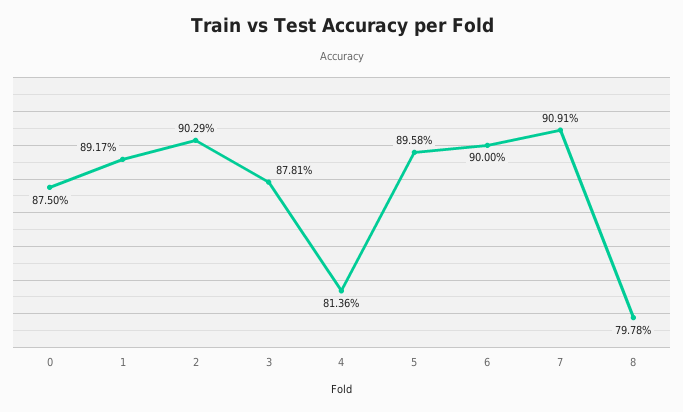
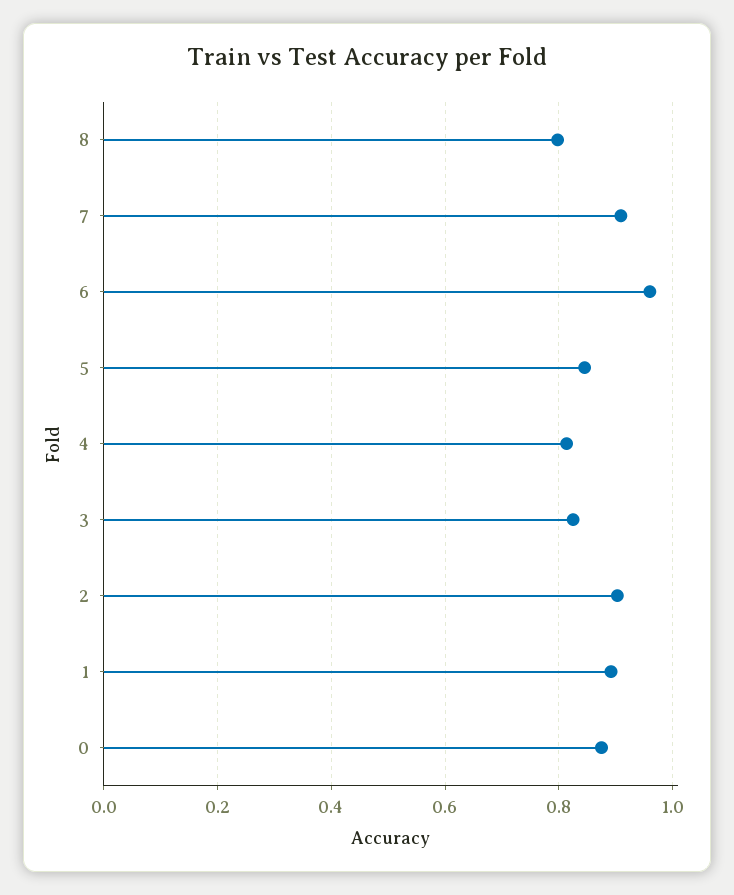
3: 0.8781 -> 0.82
5: 0.8958 -> 0.84
6: 0.9 -> 0.96

